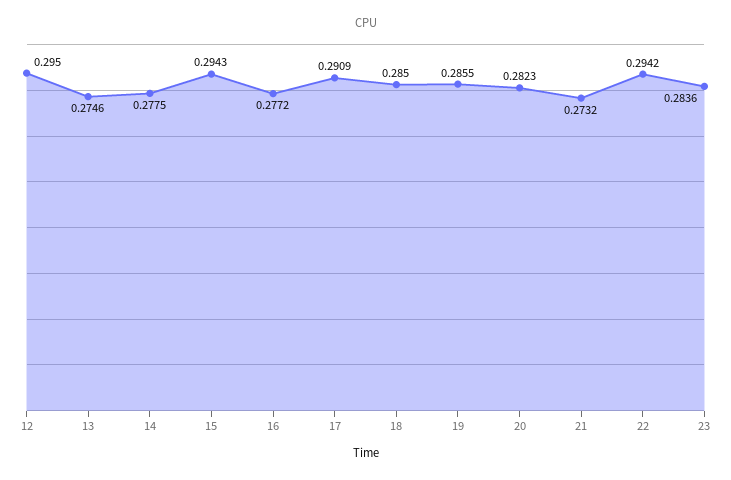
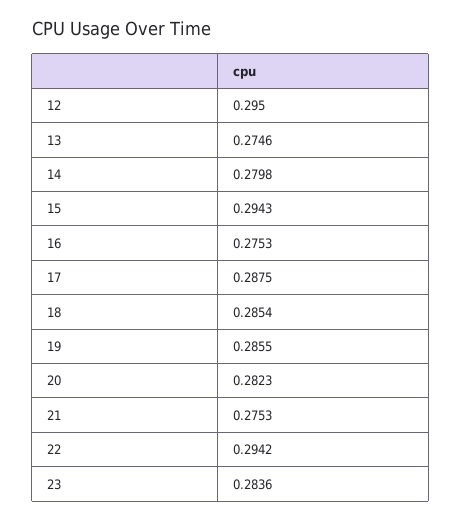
14: 0.2775 -> 0.2798
16: 0.2772 -> 0.2753
17: 0.2909 -> 0.2875
18: 0.285 -> 0.2854
21: 0.2732 -> 0.2753

